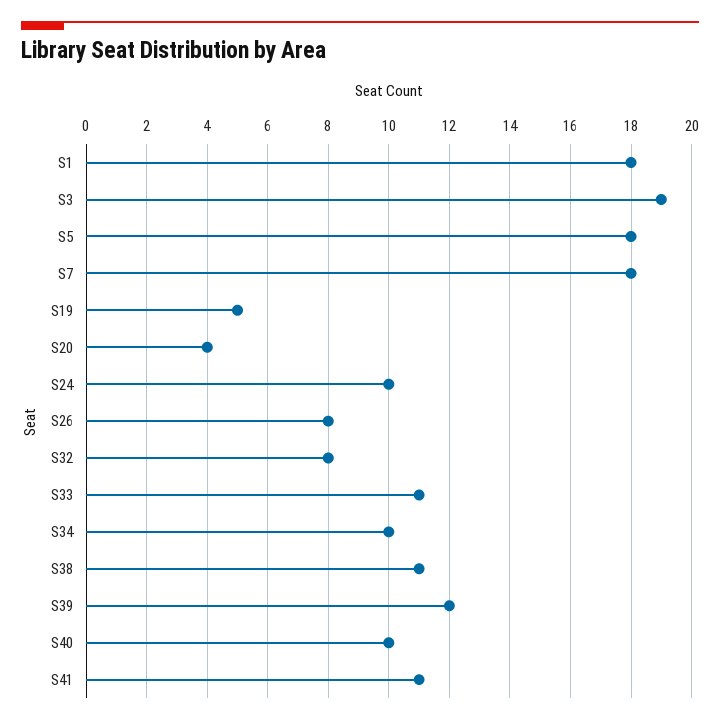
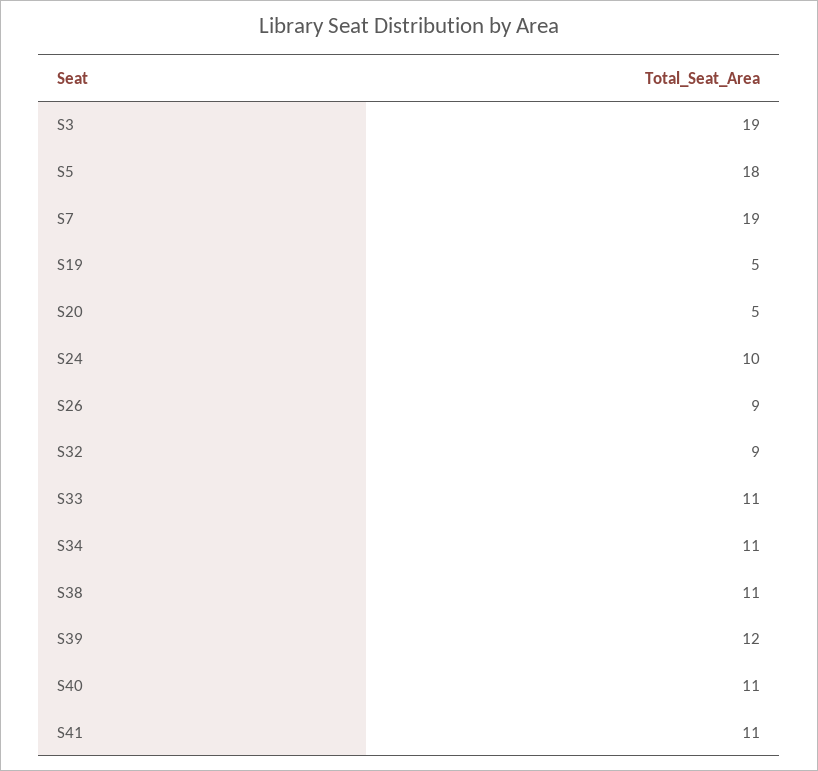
S1: 18 -> none
S7: 18 -> 19
S20: 4 -> 5
S26: 8 -> 9
S32: 8 -> 9
S34: 10 -> 11
S40: 10 -> 11

